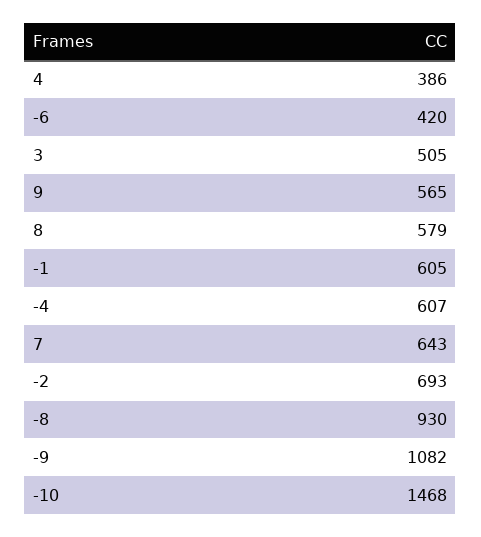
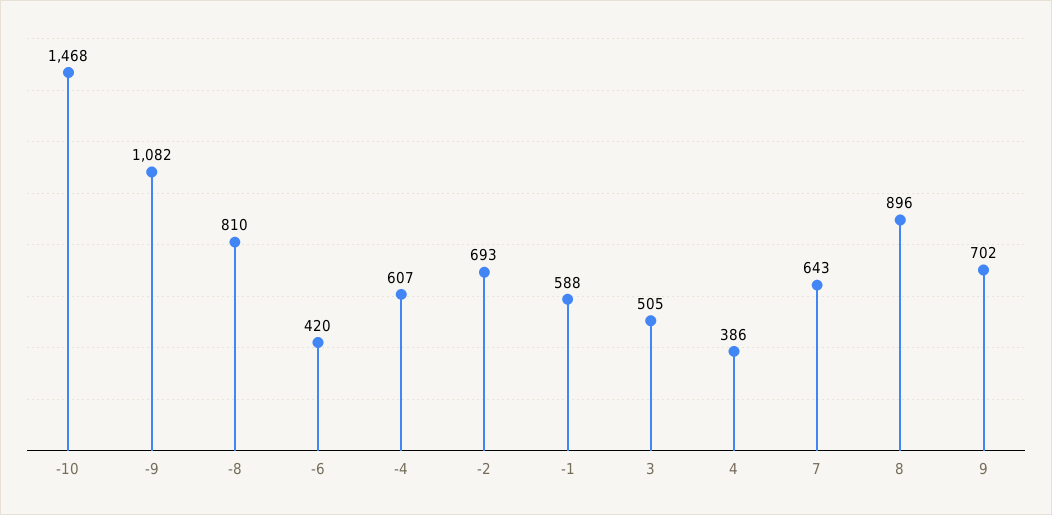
9: 565 -> 702
8: 579 -> 896
-1: 605 -> 588
-8: 930 -> 810

